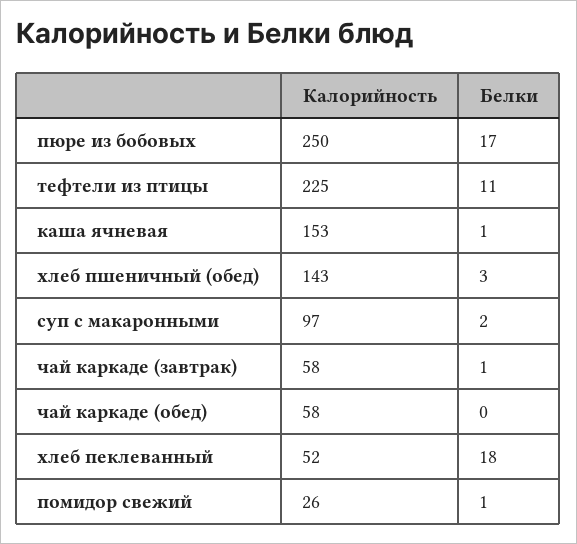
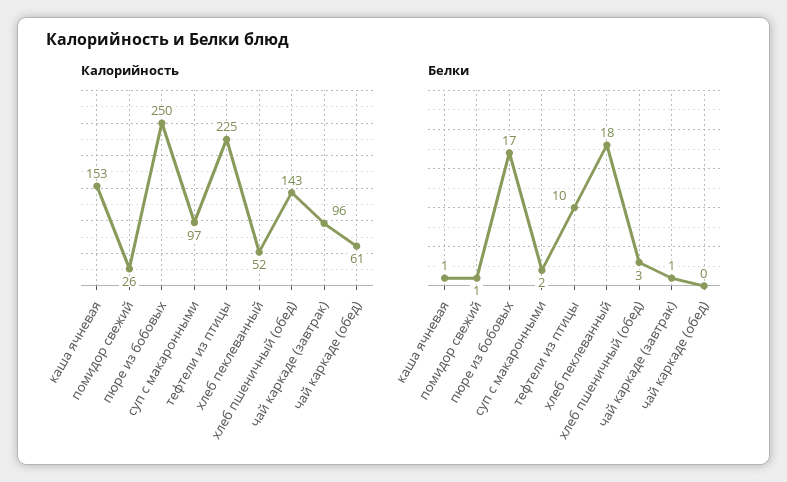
Белки, тефтели из птицы: 11 -> 10
Калорийность, чай каркаде (завтрак): 58 -> 96
Калорийность, чай каркаде (обед): 58 -> 61

